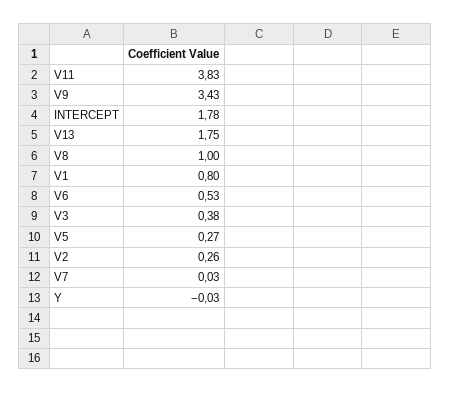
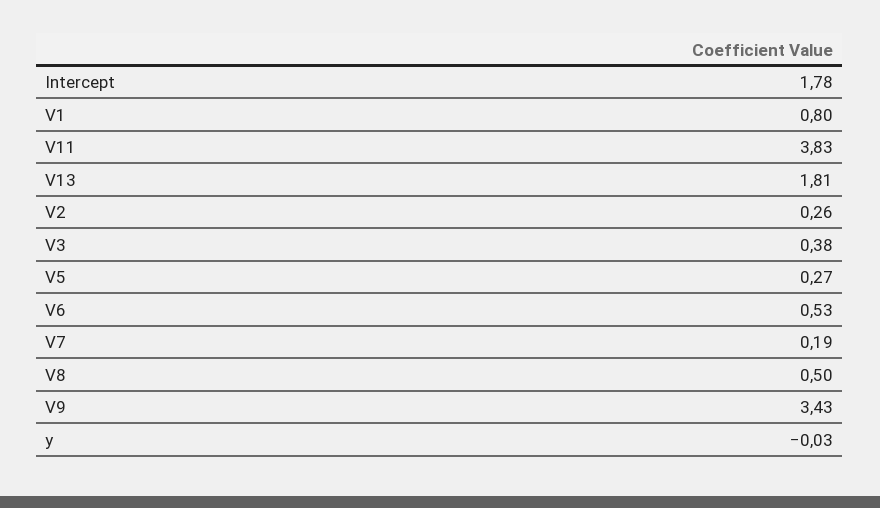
V13: 1.75 -> 1.81
V8: 1 -> 0.5
V7: 0.03 -> 0.19

